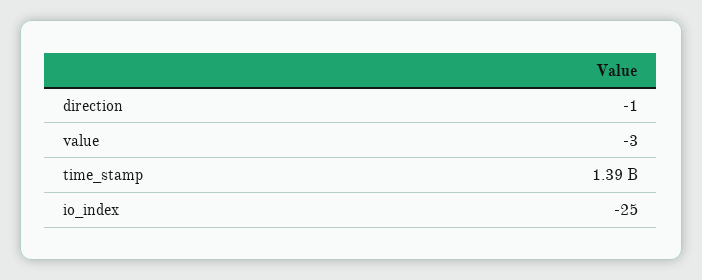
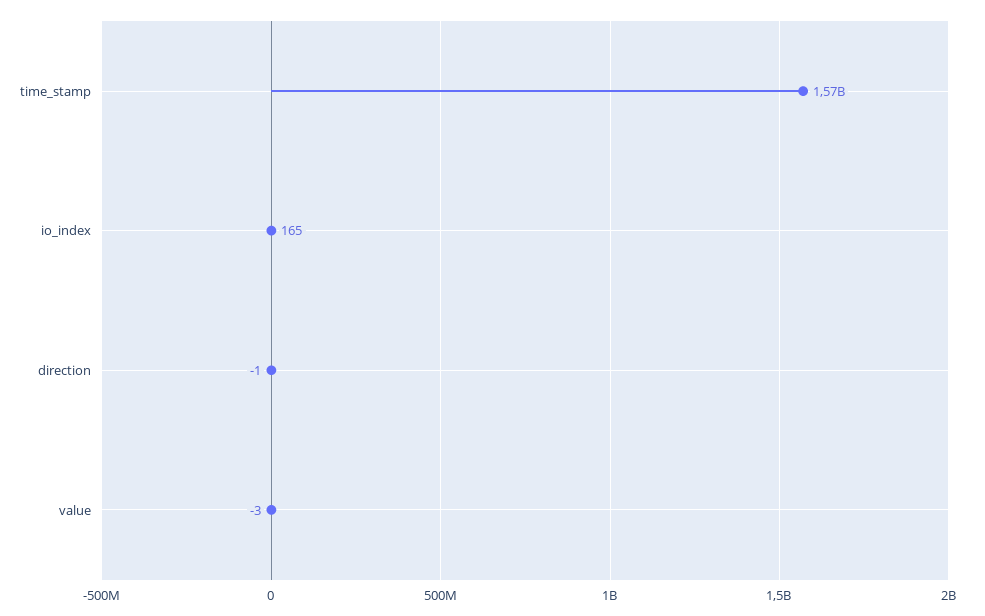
time_stamp: 1390000000 -> 1570000000
io_index: -25 -> 165

